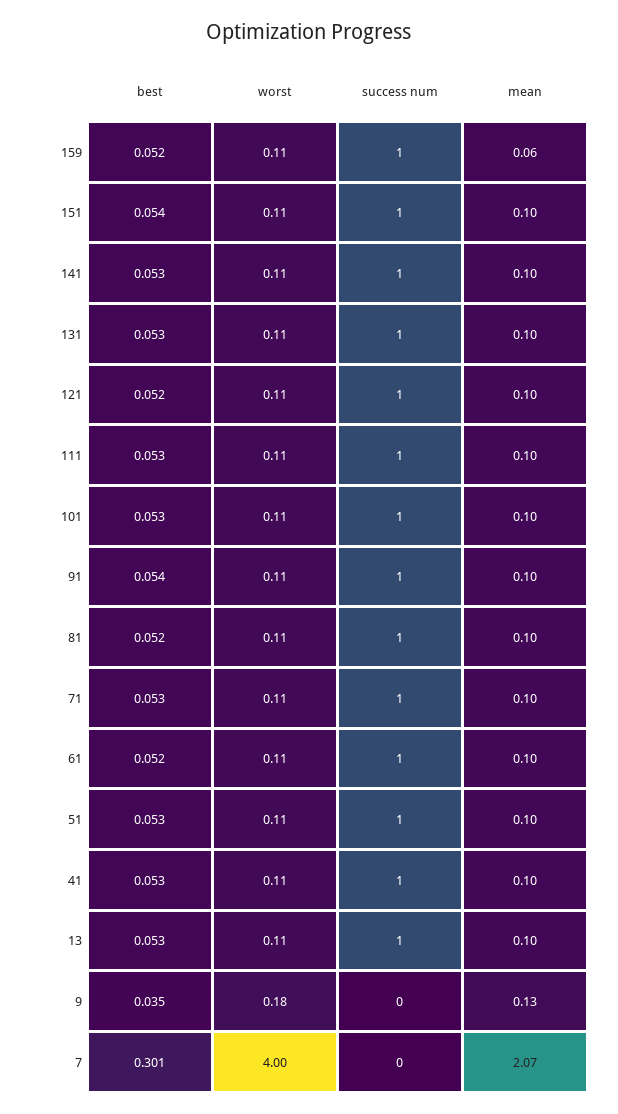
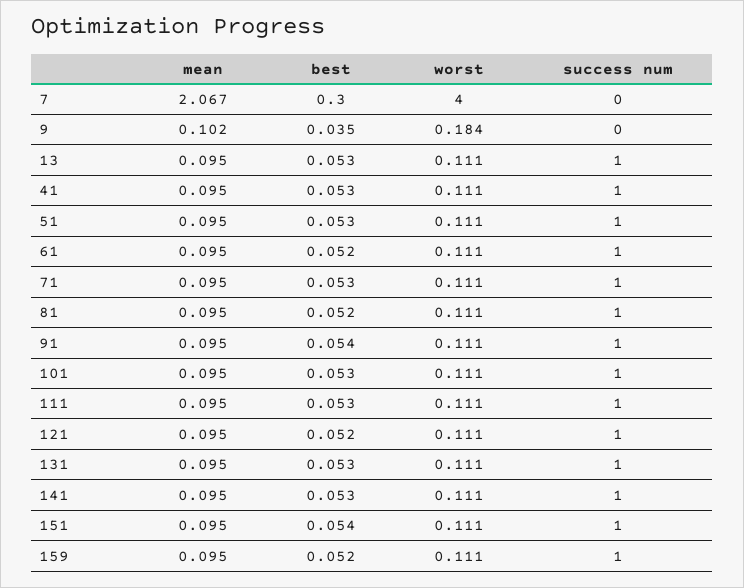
mean, 159: 0.06 -> 0.095
mean, 9: 0.13 -> 0.102
best, 7: 0.301 -> 0.3

